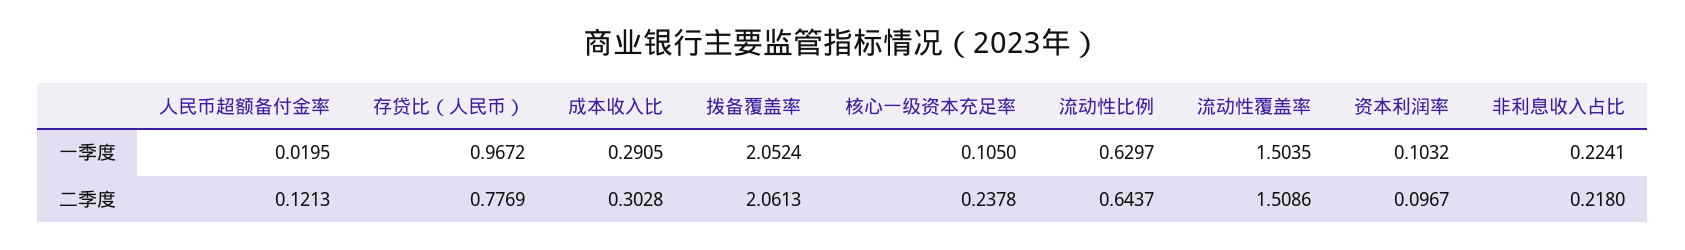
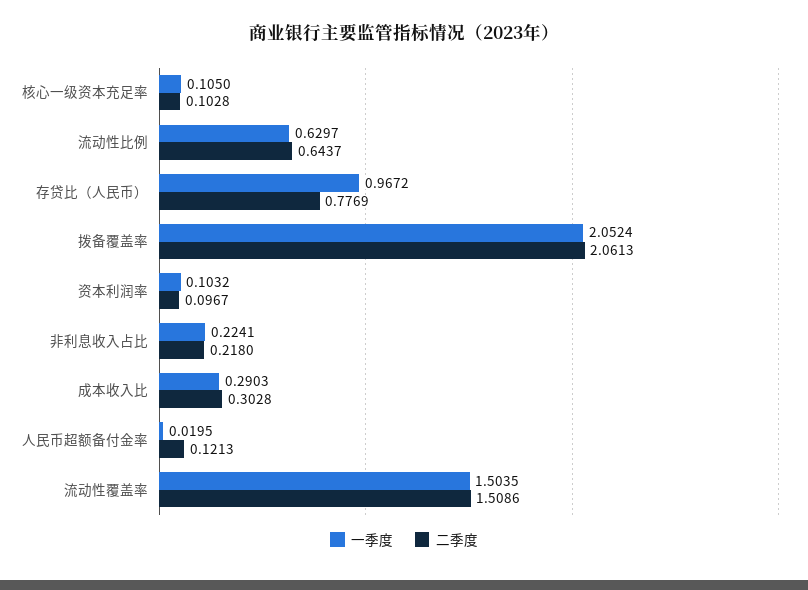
一季度, 成本收入比: 0.2905 -> 0.2903
二季度, 核心一级资本充足率: 0.2378 -> 0.1028

